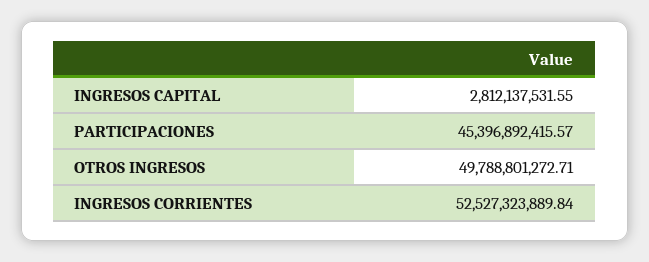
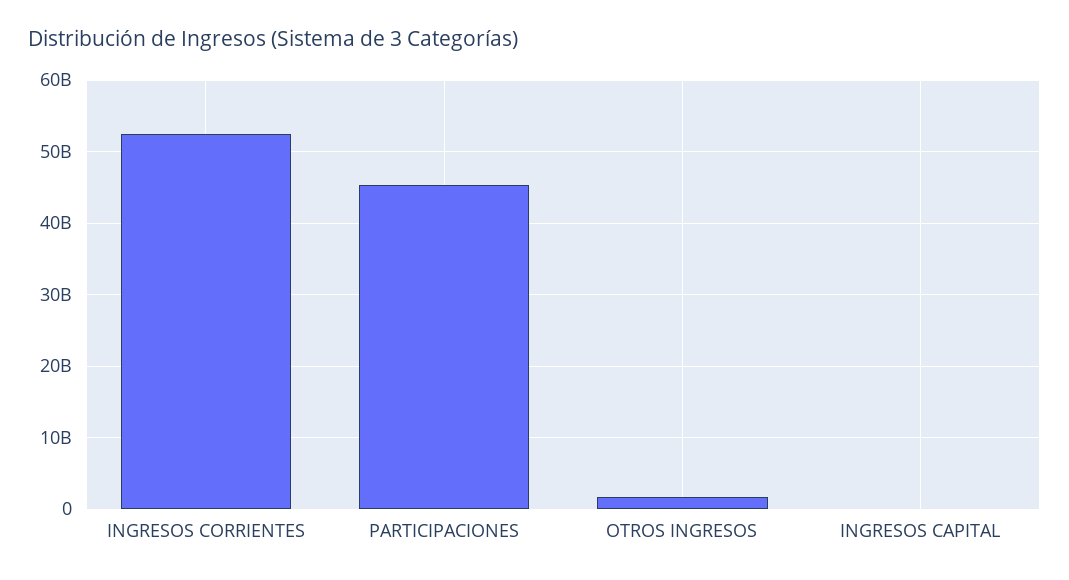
INGRESOS CAPITAL: 2812137531.55 -> 0
OTROS INGRESOS: 49788801272.71 -> 2000000000

